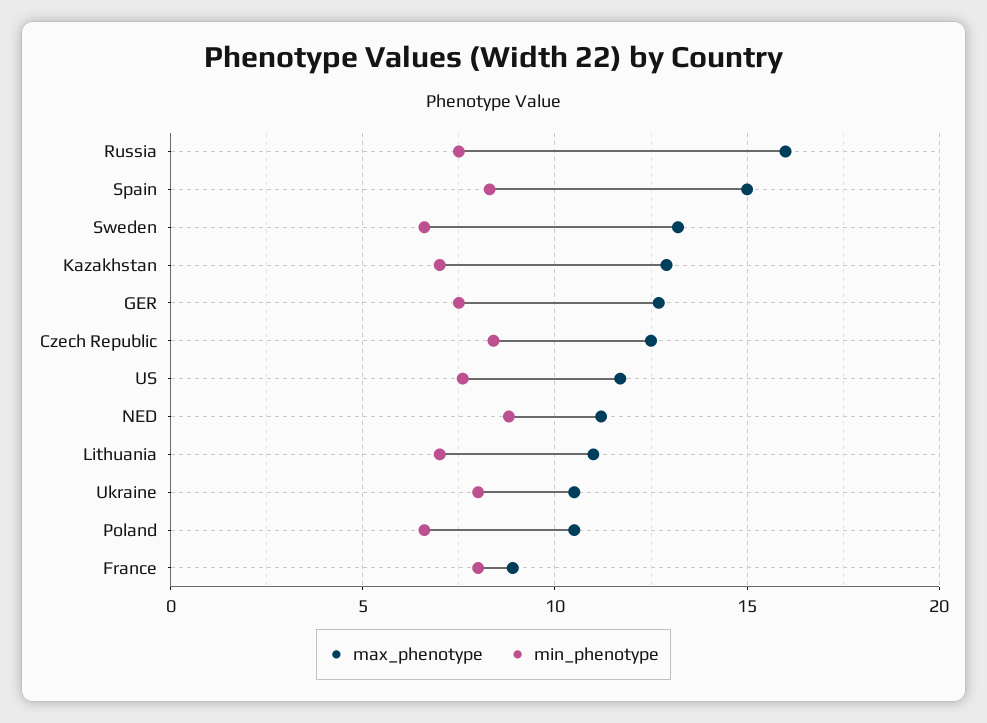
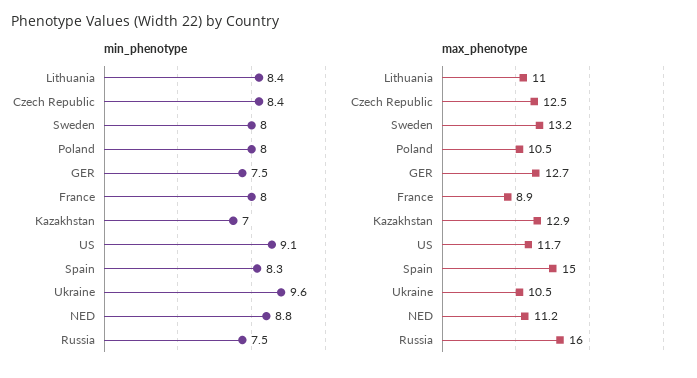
min_phenotype, Sweden: 6.5 -> 8
min_phenotype, US: 7.5 -> 9.1
min_phenotype, Lithuania: 7 -> 8.4
min_phenotype, Ukraine: 8 -> 9.6
min_phenotype, Poland: 6.5 -> 8

